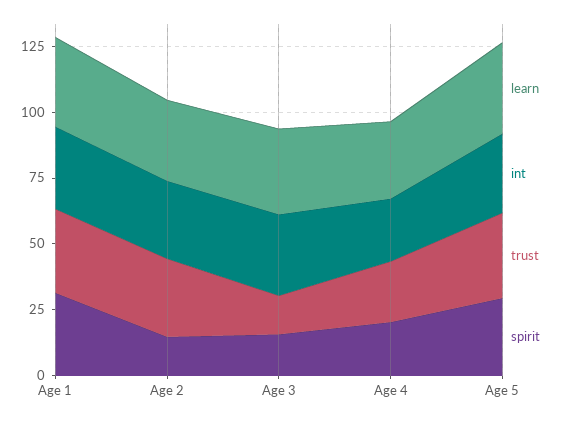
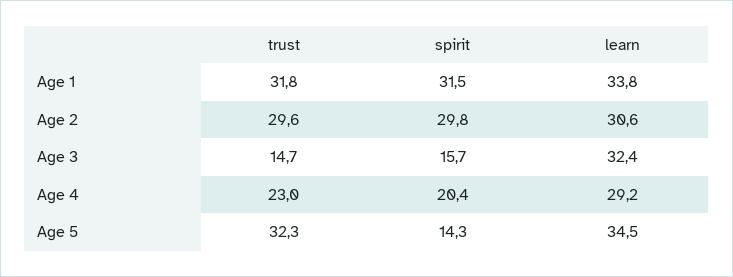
int, Age 1: 30 -> none
int, Age 2: 30 -> none
spirit, Age 2: 15 -> 29.8
int, Age 3: 30 -> none
int, Age 4: 25 -> none
int, Age 5: 30 -> none
spirit, Age 5: 30 -> 14.3

